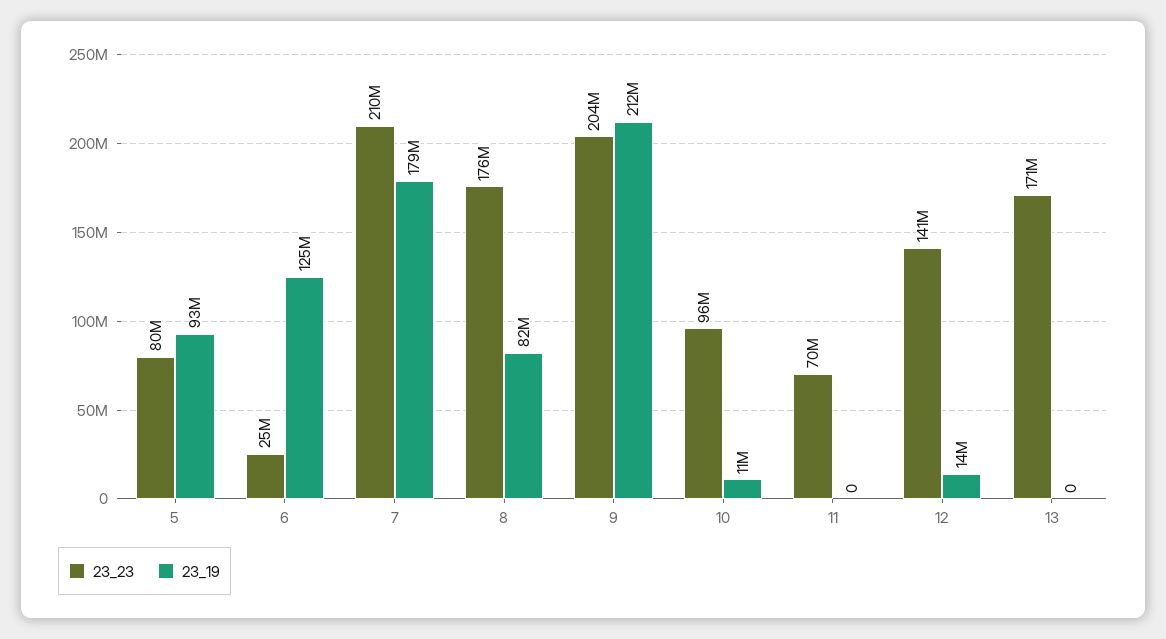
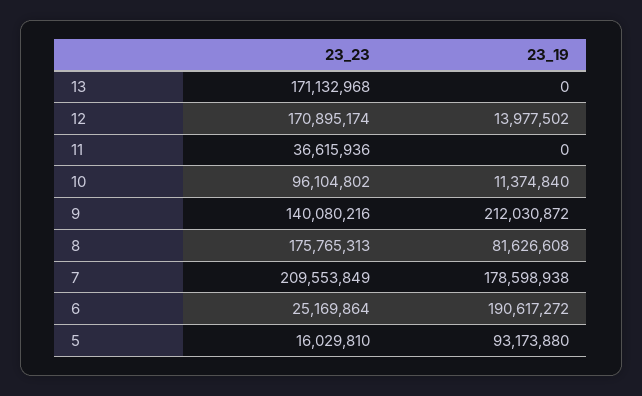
23_23, 5: 80000000 -> 16029810
23_19, 6: 125000000 -> 190617272
23_23, 9: 204000000 -> 140080216
23_23, 11: 70000000 -> 36615936
23_23, 12: 141000000 -> 170895174

